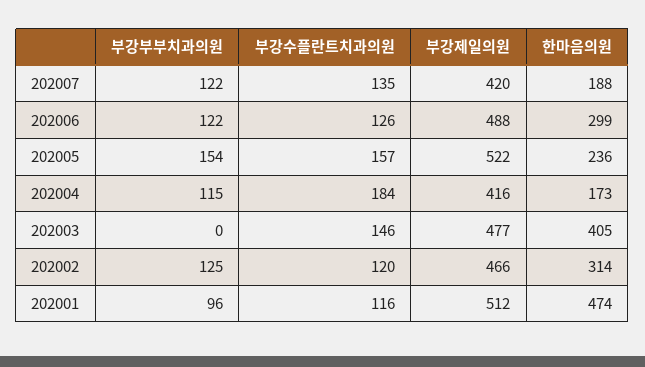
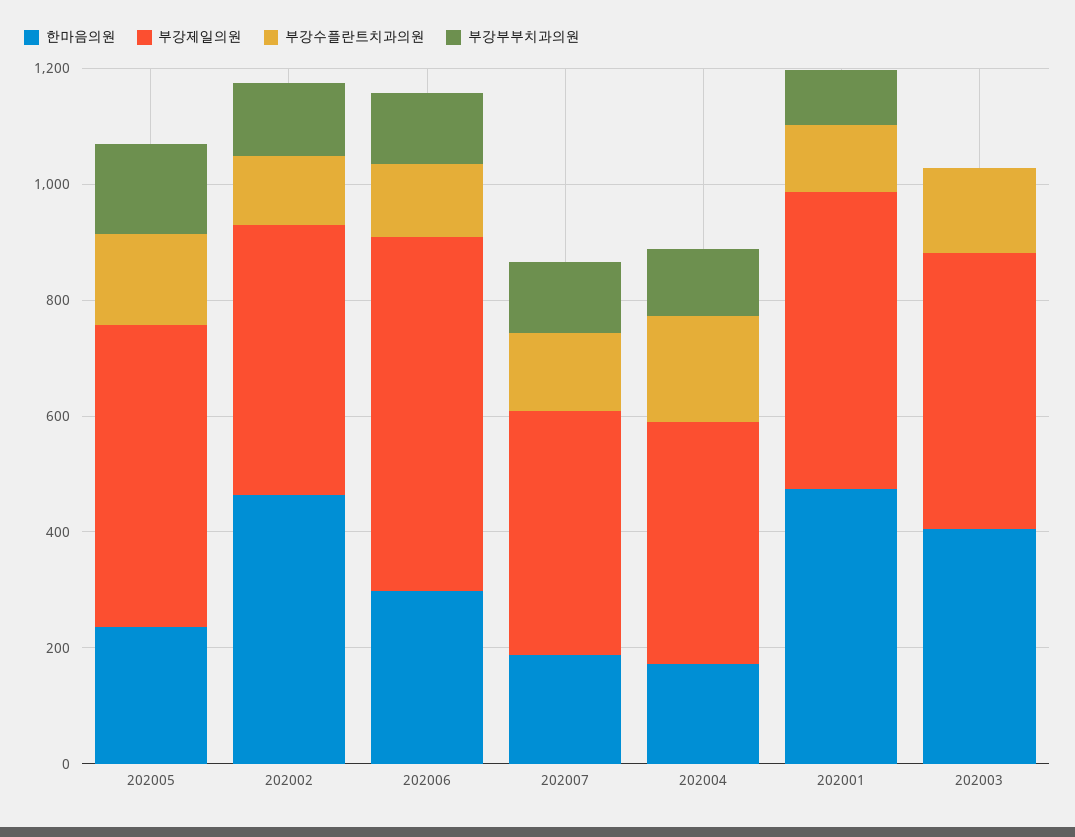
부강제일의원, 202006: 488 -> 600
한마음의원, 202002: 314 -> 450

